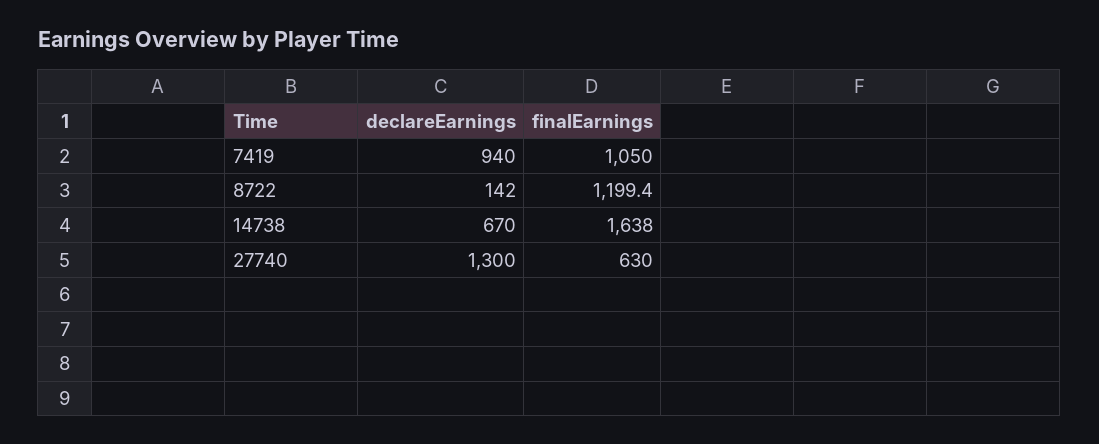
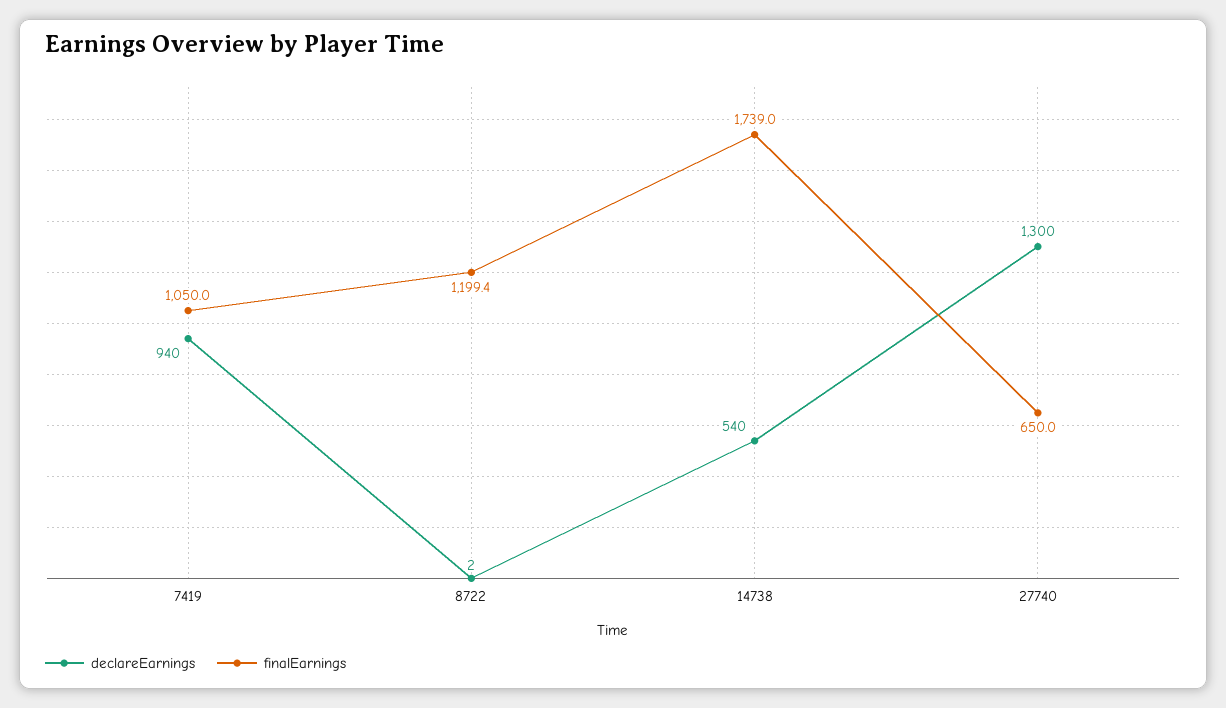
declareEarnings, 8722: 142 -> 2
declareEarnings, 14738: 670 -> 540
finalEarnings, 14738: 1638 -> 1739
finalEarnings, 27740: 630 -> 650

